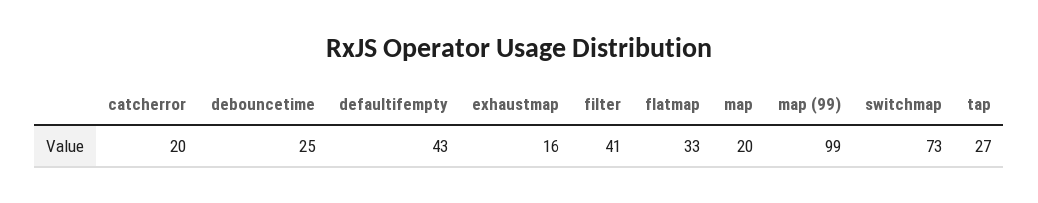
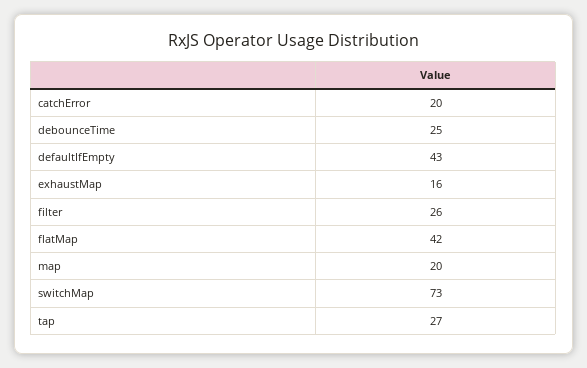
filter: 41 -> 26
flatmap: 33 -> 42
map (99): 99 -> none

